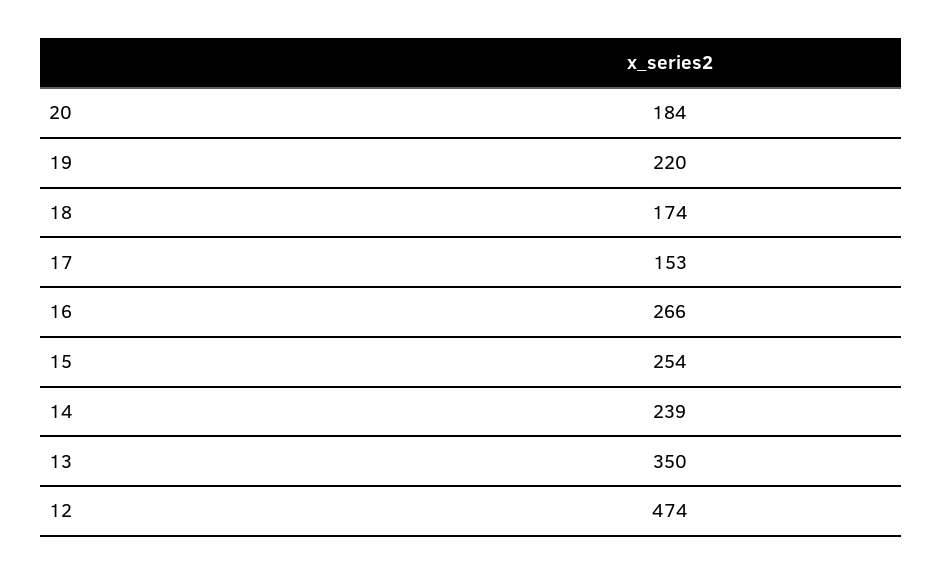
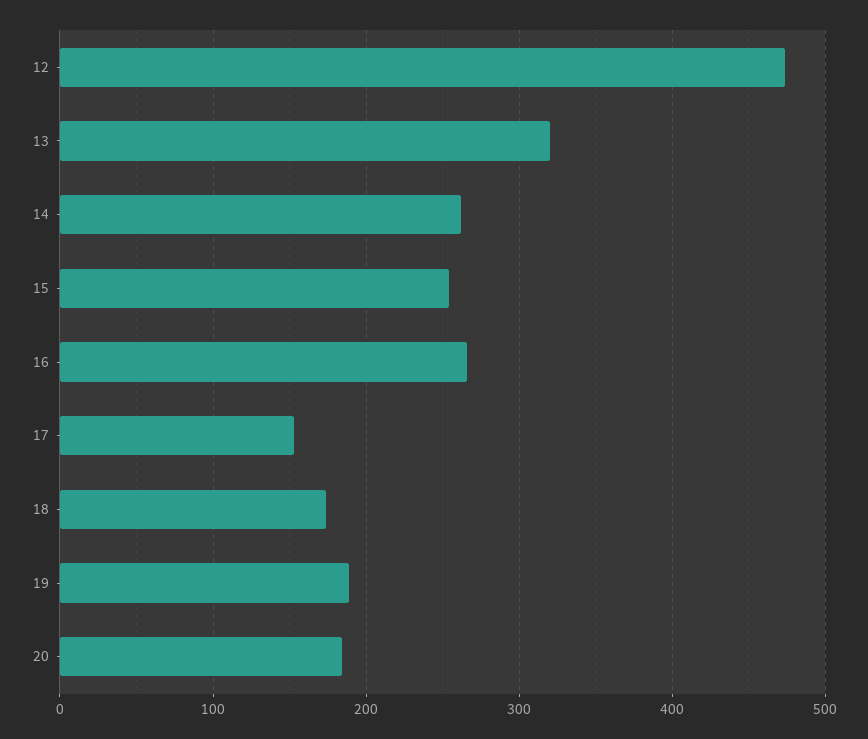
19: 220 -> 190
14: 239 -> 260
13: 350 -> 320

